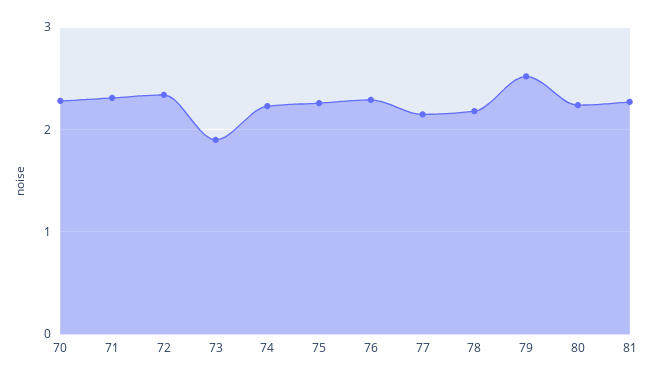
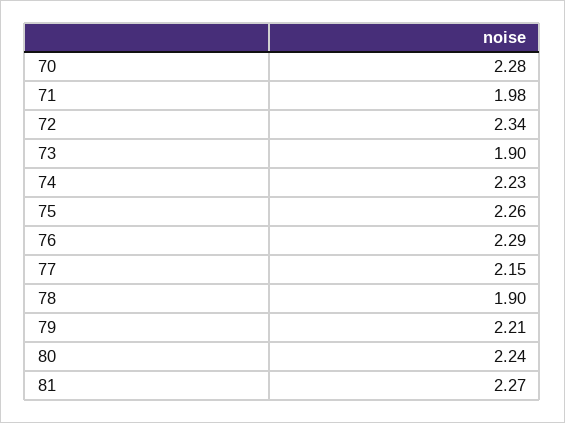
71: 2.3 -> 1.98
78: 2.2 -> 1.9
79: 2.5 -> 2.21

